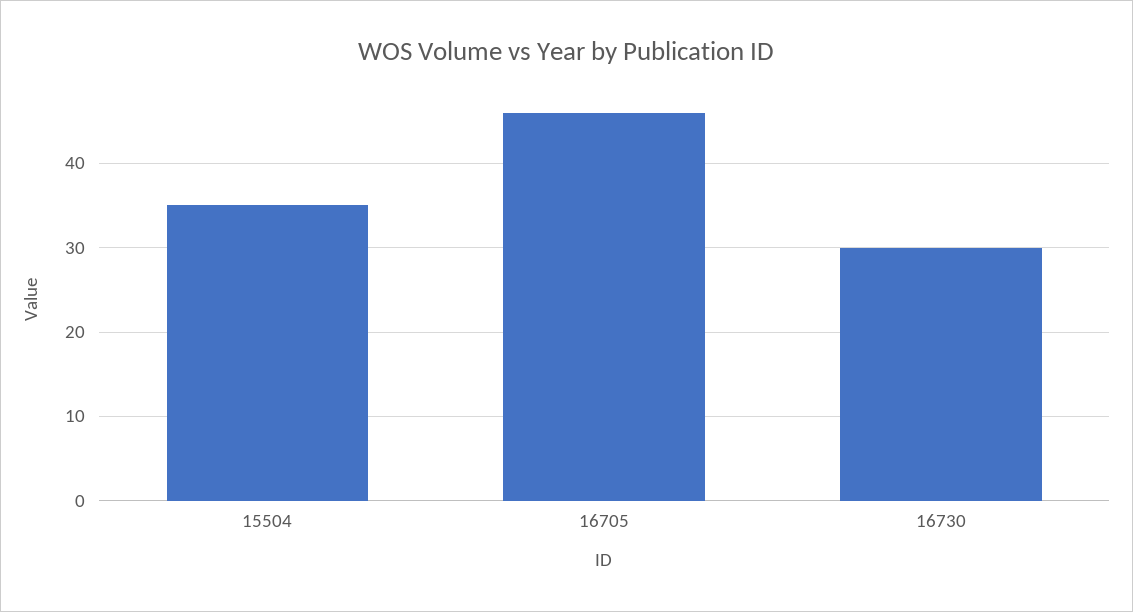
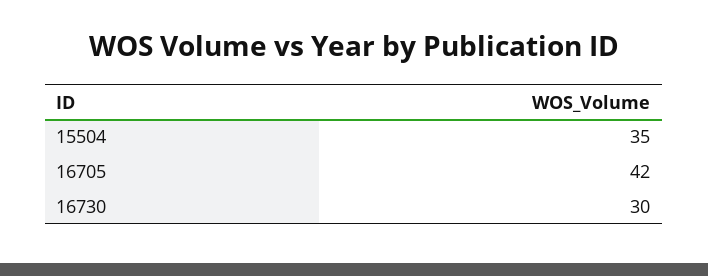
16705: 46 -> 42

